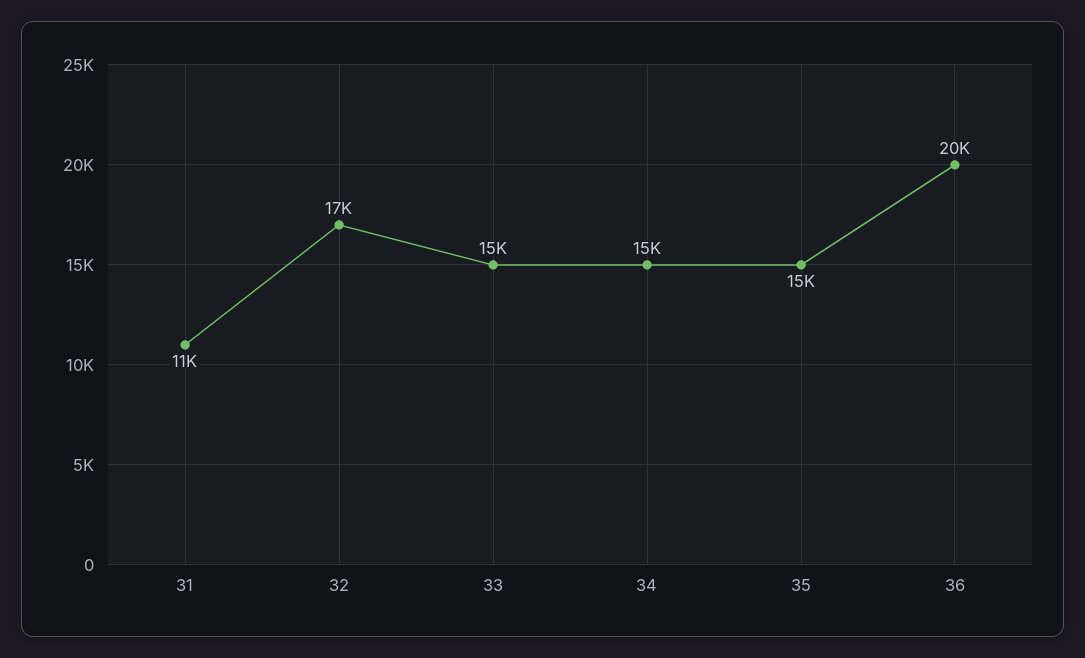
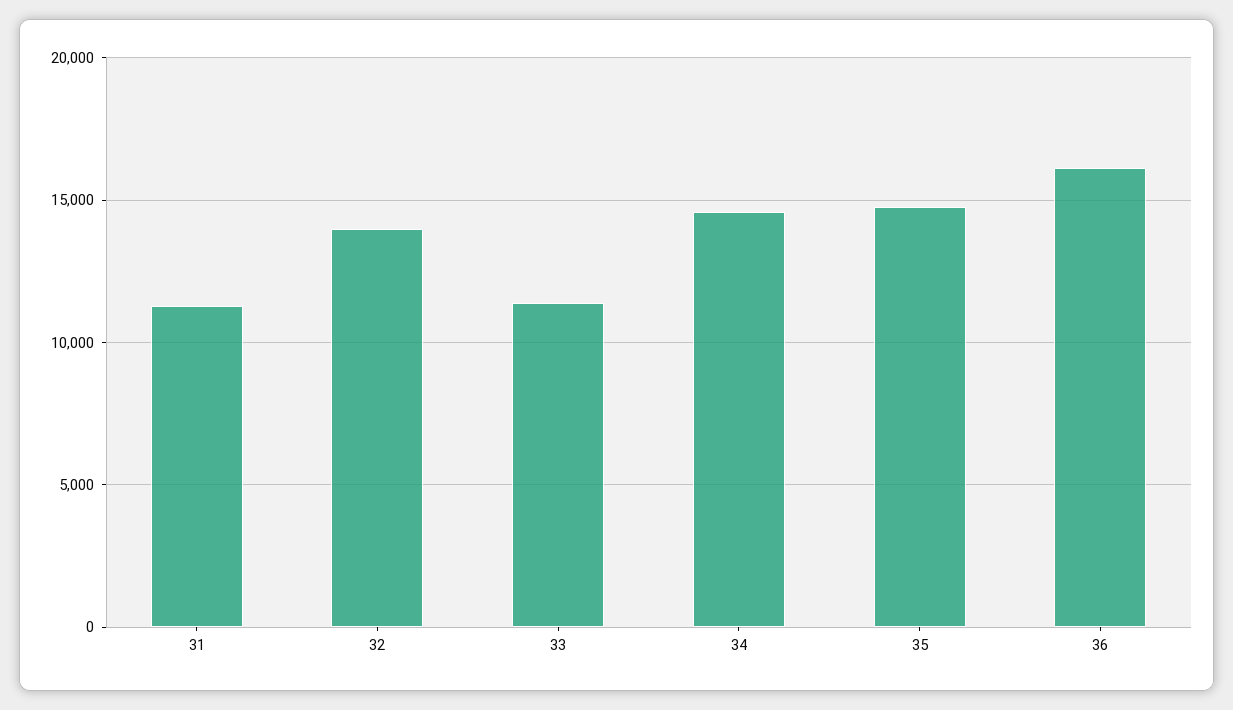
32: 17000 -> 14000
33: 15000 -> 11500
36: 20000 -> 16000

